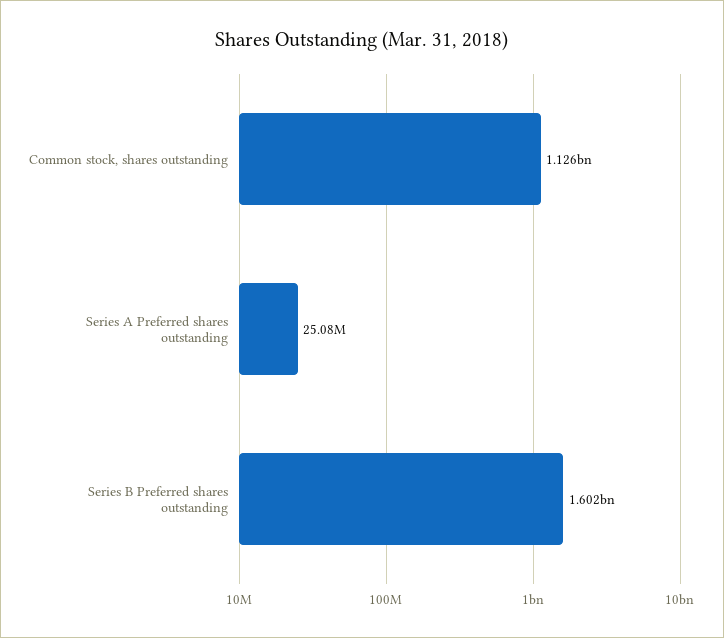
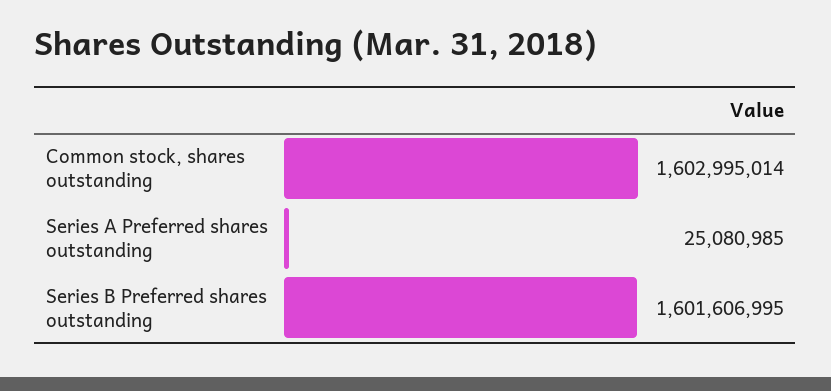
Common stock, shares outstanding: 1126000000 -> 1602995014

